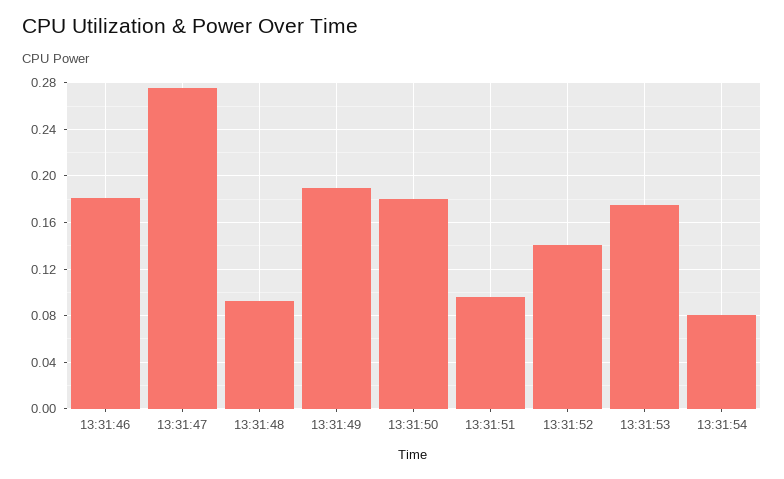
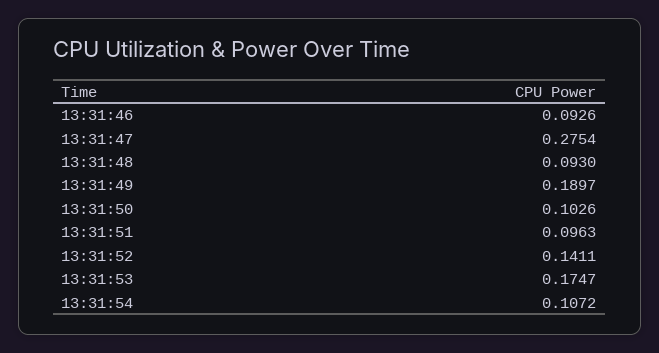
13:31:46: 0.18 -> 0.0926
13:31:50: 0.18 -> 0.1026
13:31:54: 0.08 -> 0.1072

